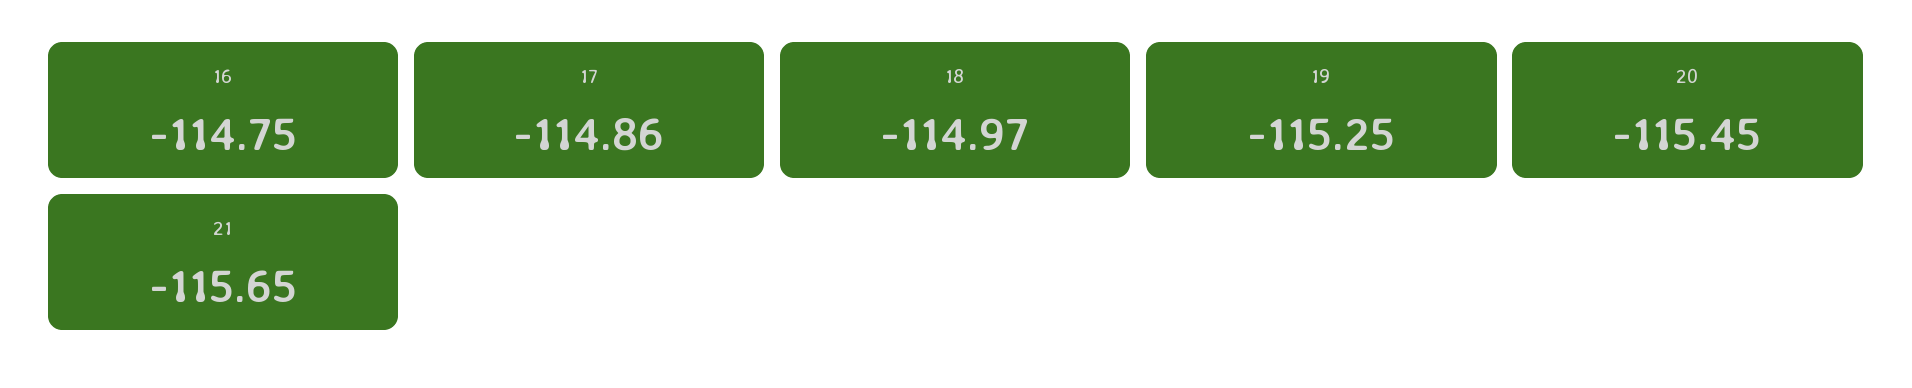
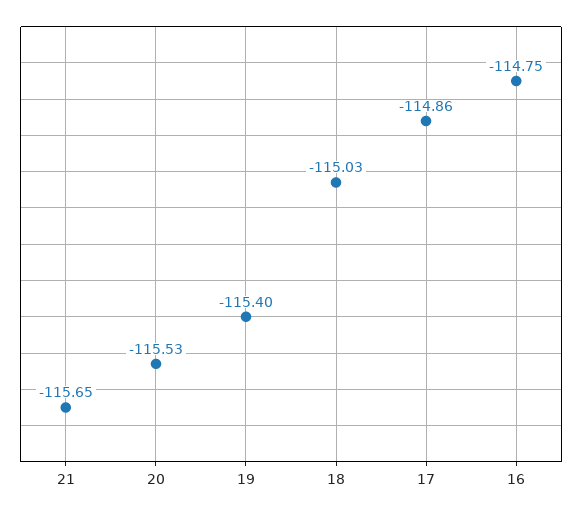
18: -114.97 -> -115.03
19: -115.25 -> -115.4
20: -115.45 -> -115.53

